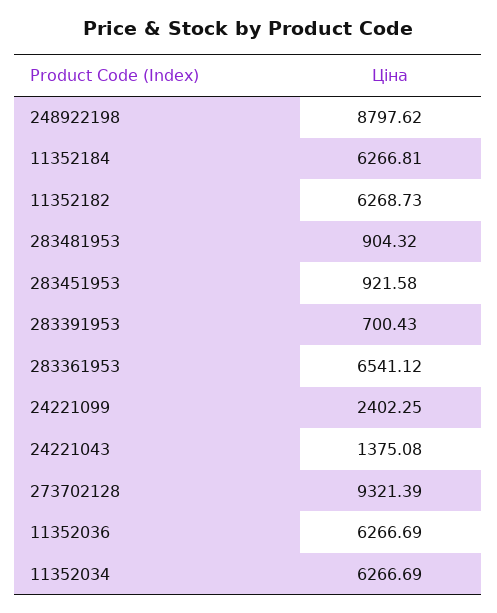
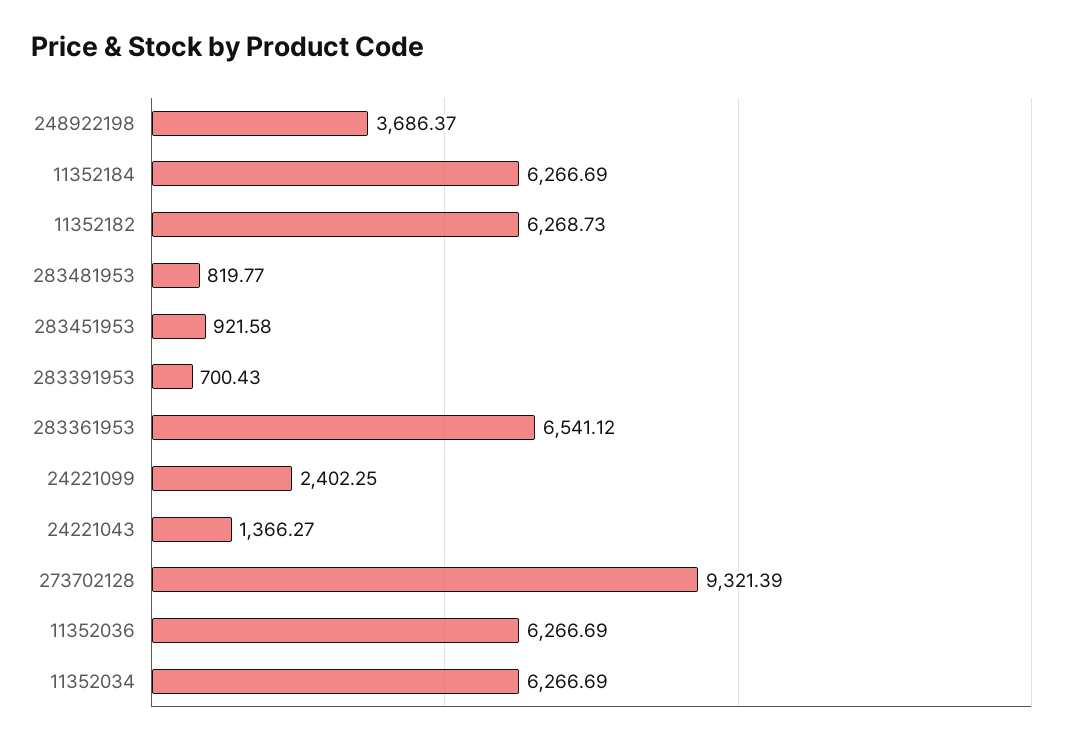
248922198: 8797.62 -> 3686.37
11352184: 6266.81 -> 6266.69
283481953: 904.32 -> 819.77
24221043: 1375.08 -> 1366.27

